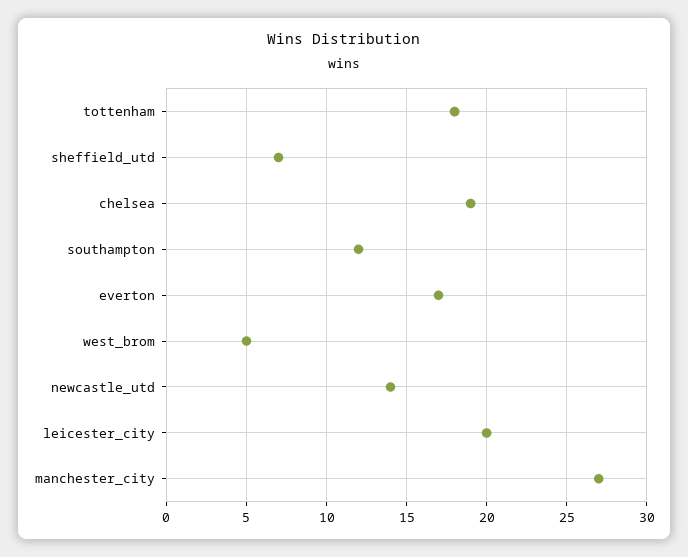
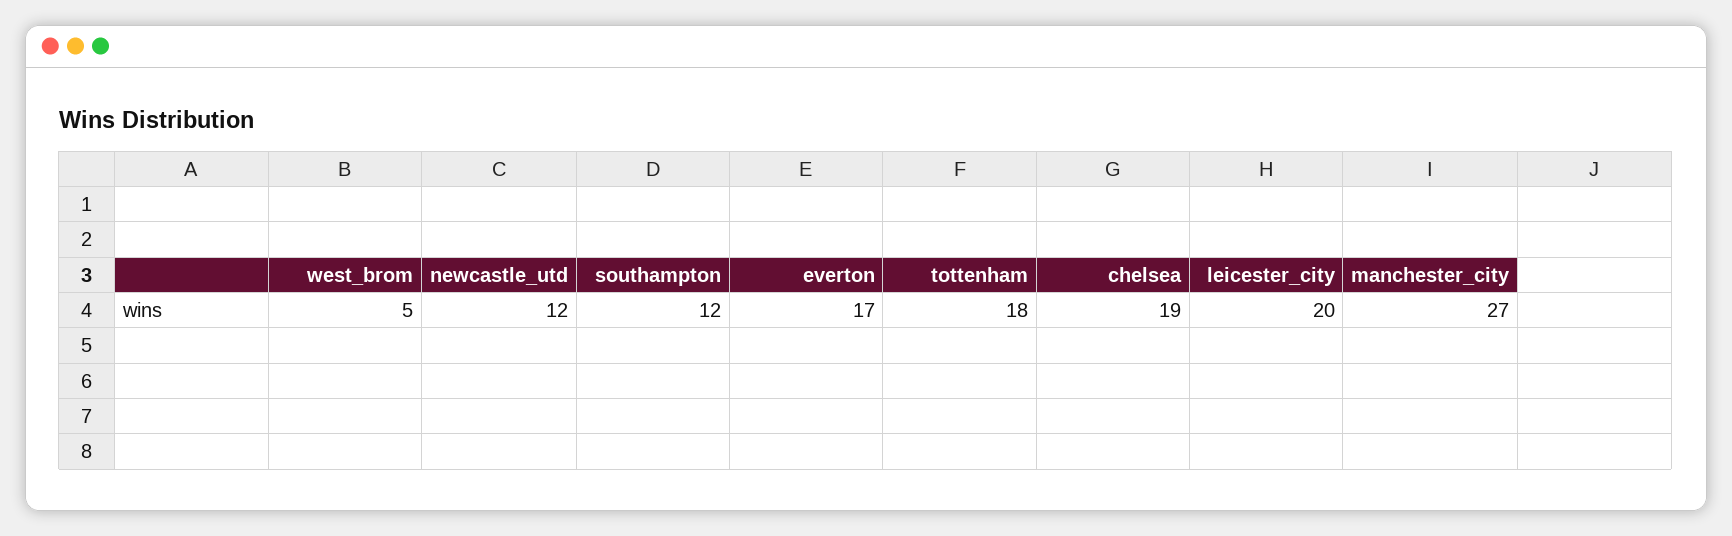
sheffield_utd: 7 -> none
newcastle_utd: 14 -> 12

